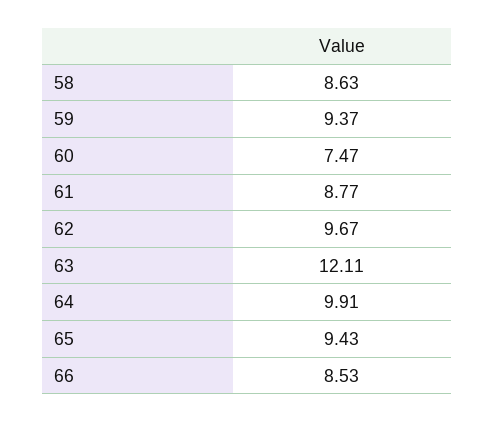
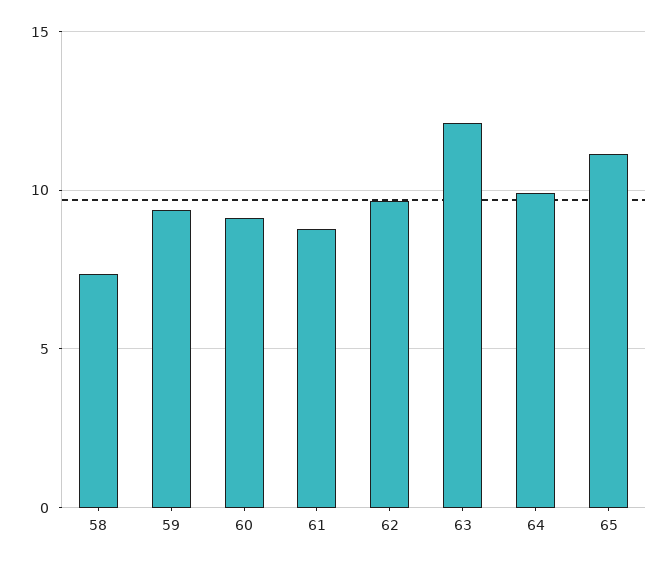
58: 8.63 -> 7.5
60: 7.47 -> 9
65: 9.43 -> 11
66: 8.53 -> none

